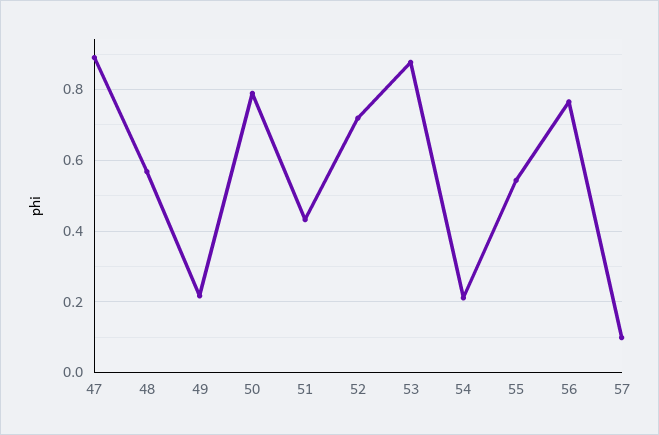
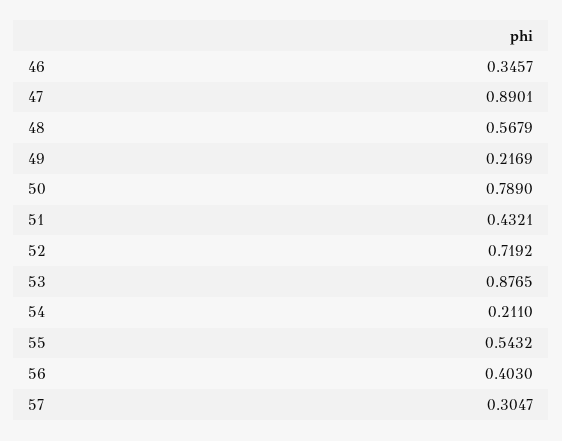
56: 0.76 -> 0.403
57: 0.1 -> 0.3047
46: none -> 0.3457

